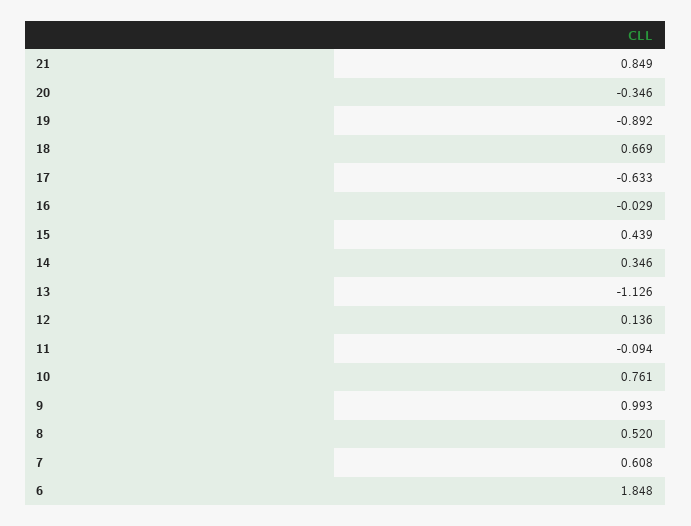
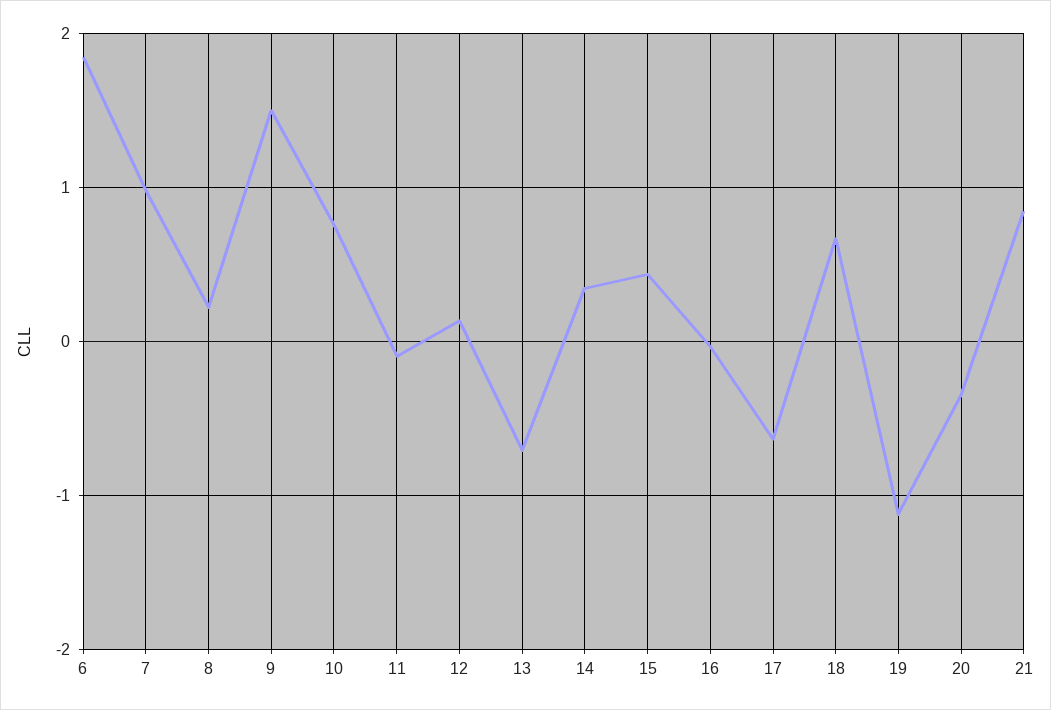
19: -0.892 -> -1.1
13: -1.126 -> -0.7
9: 0.993 -> 1.5
8: 0.52 -> 0.2
7: 0.608 -> 1

